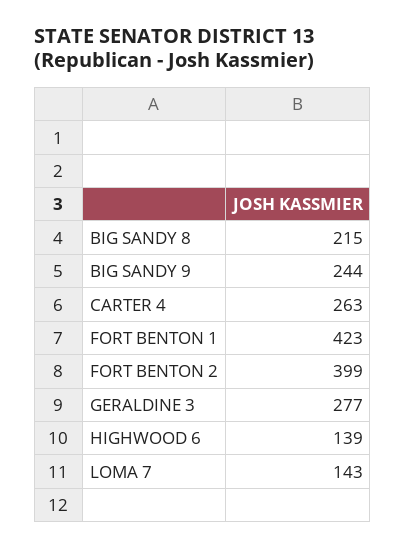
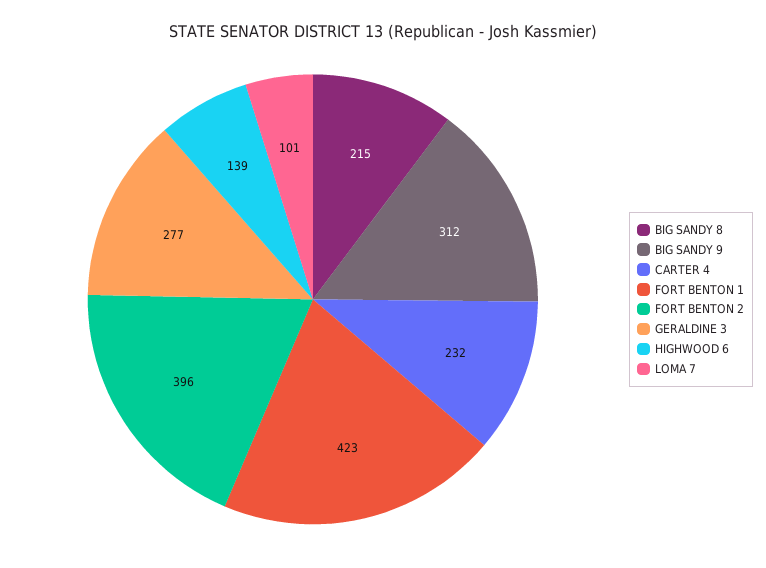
BIG SANDY 9: 244 -> 312
CARTER 4: 263 -> 232
FORT BENTON 2: 399 -> 396
LOMA 7: 143 -> 101

